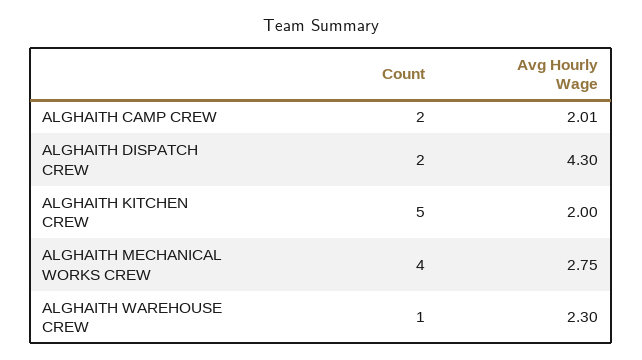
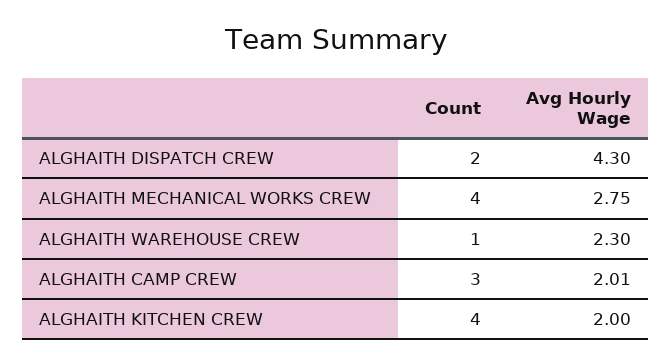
Count, ALGHAITH CAMP CREW: 2 -> 3
Count, ALGHAITH KITCHEN CREW: 5 -> 4

